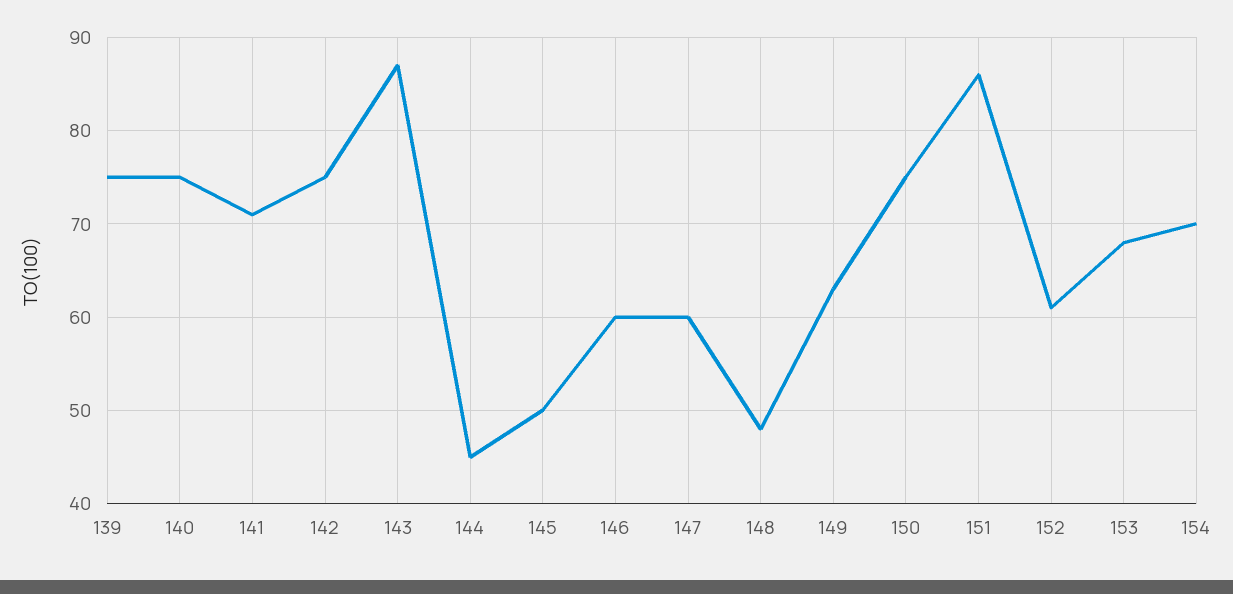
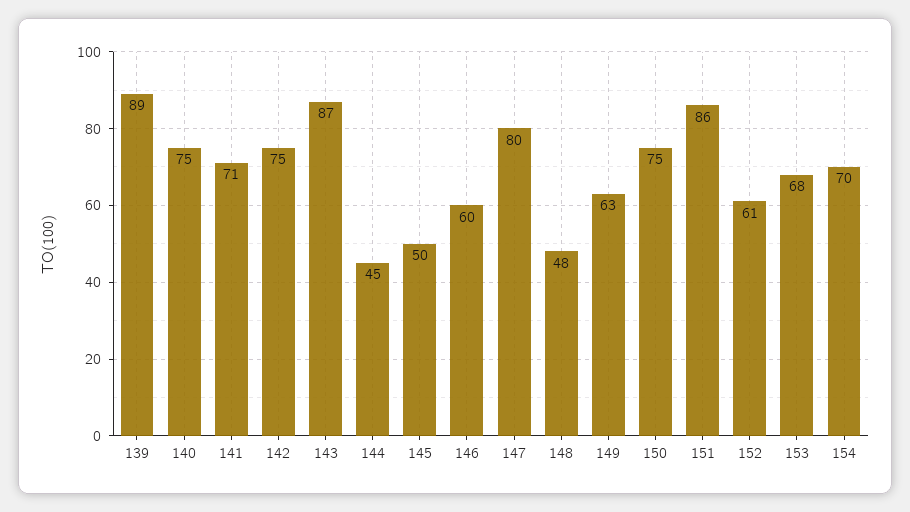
139: 75 -> 89
147: 60 -> 80

